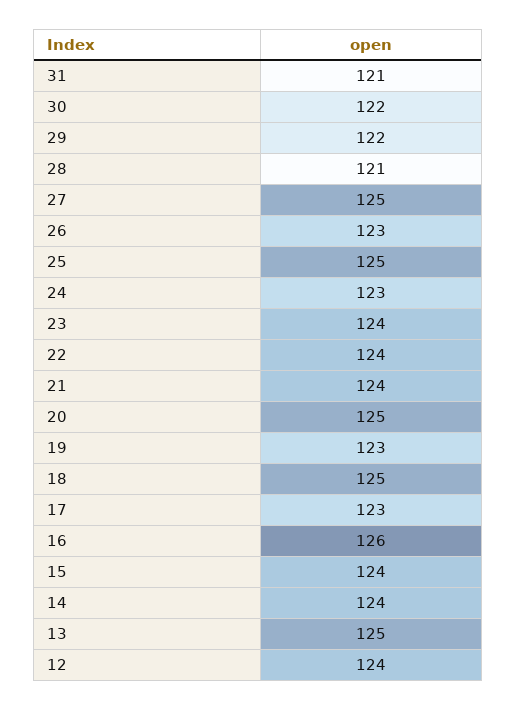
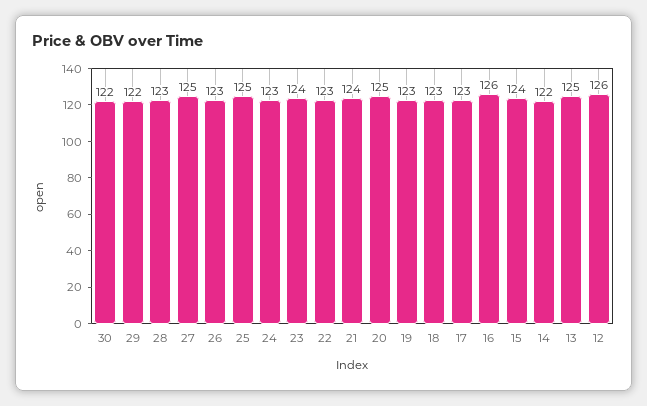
31: 121 -> none
28: 121 -> 123
22: 124 -> 123
18: 125 -> 123
14: 124 -> 122
12: 124 -> 126

